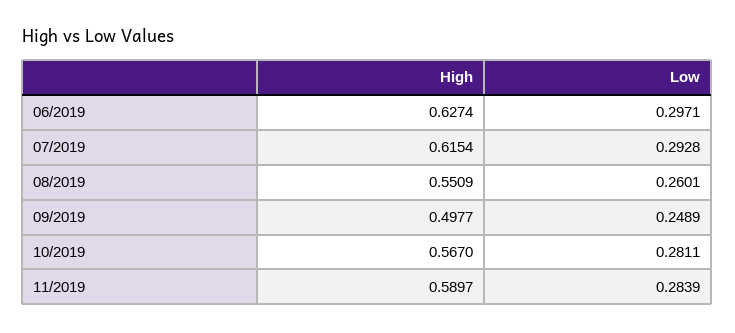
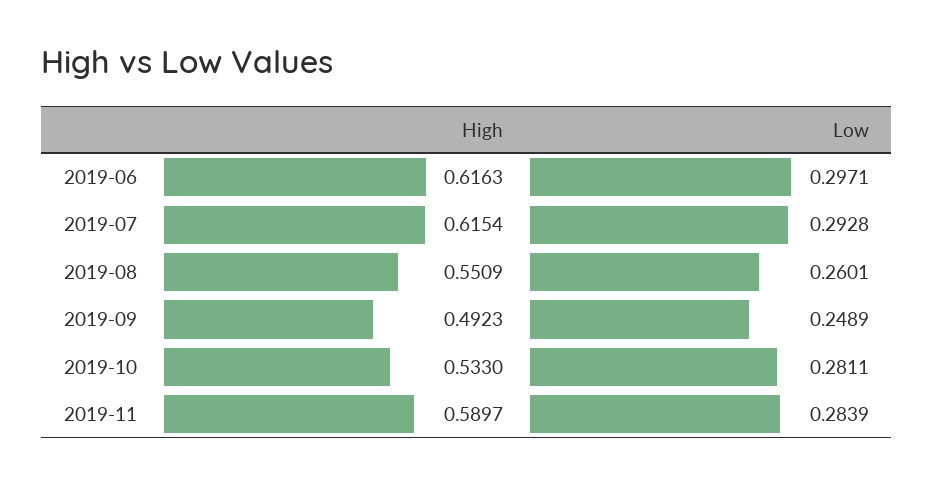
High, 06/2019: 0.6274 -> 0.6163
High, 09/2019: 0.4977 -> 0.4923
High, 10/2019: 0.567 -> 0.533

